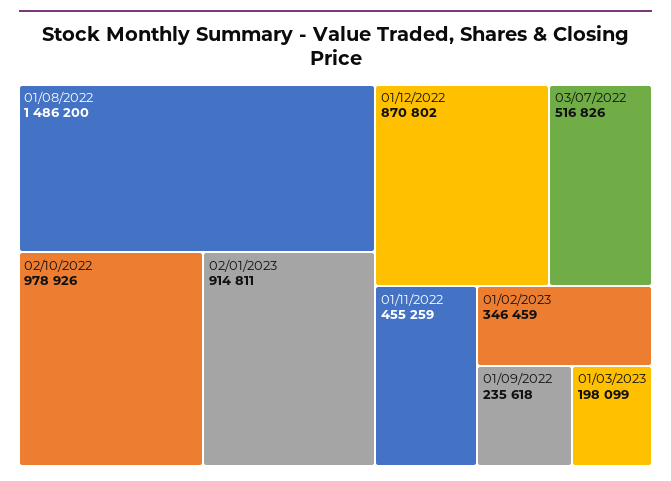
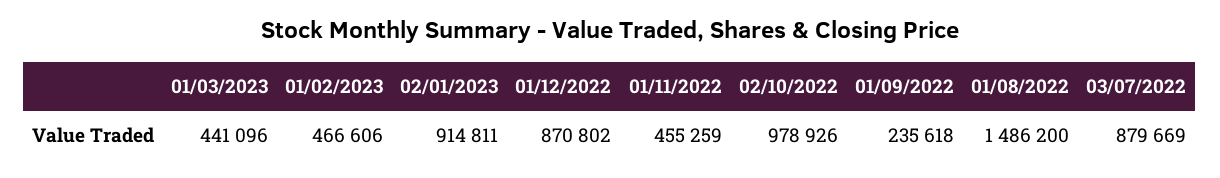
03/07/2022: 516826 -> 879669
01/02/2023: 346459 -> 466606
01/03/2023: 198099 -> 441096

